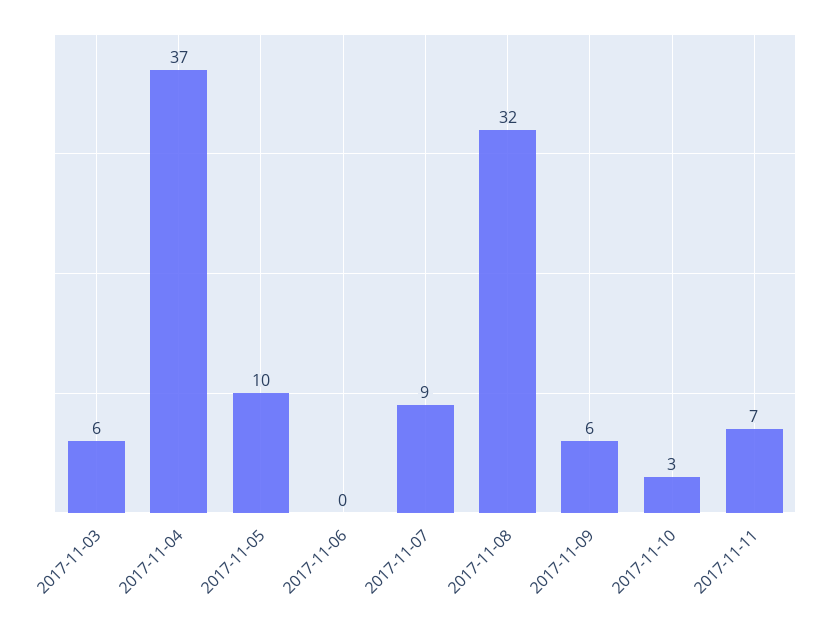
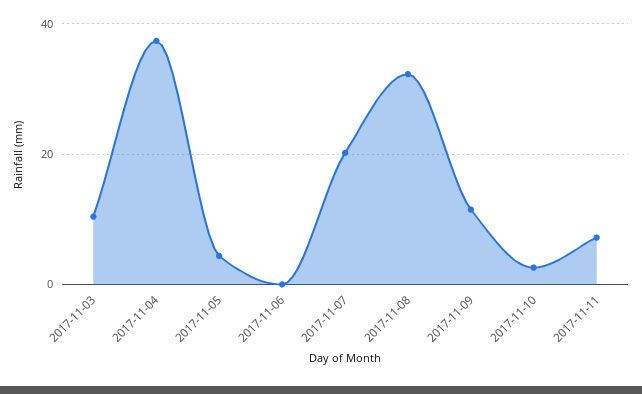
2017-11-03: 6 -> 10
2017-11-05: 10 -> 4
2017-11-07: 9 -> 20
2017-11-09: 6 -> 12

